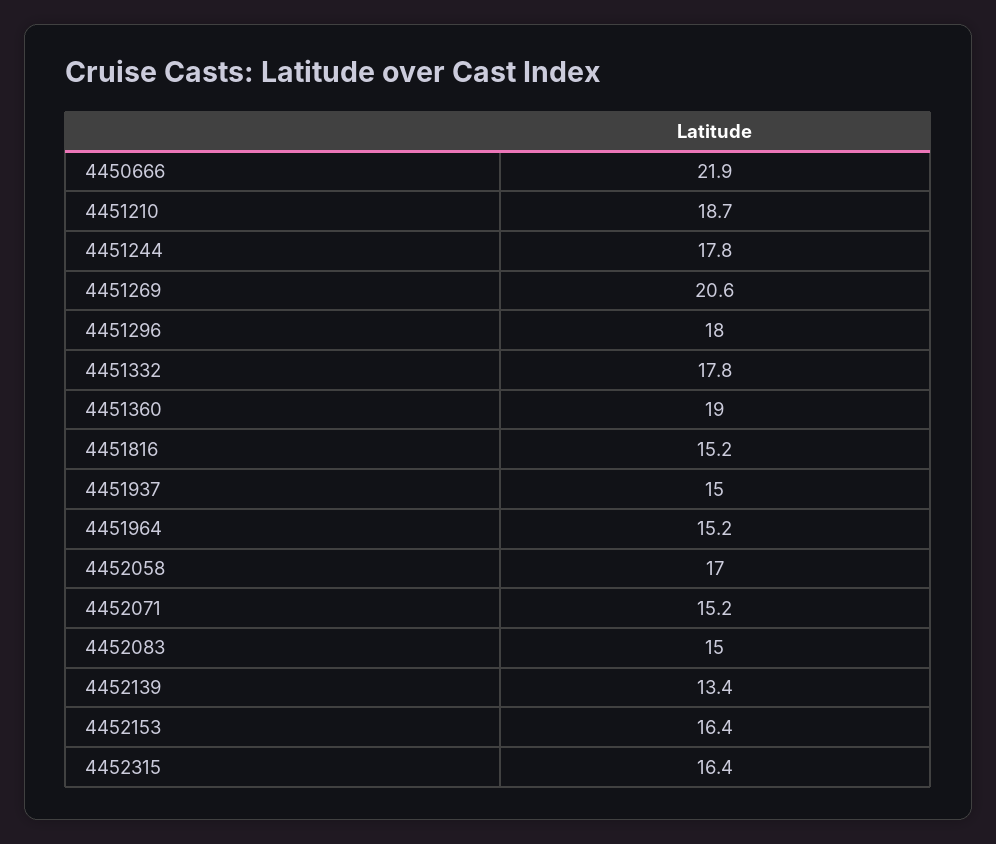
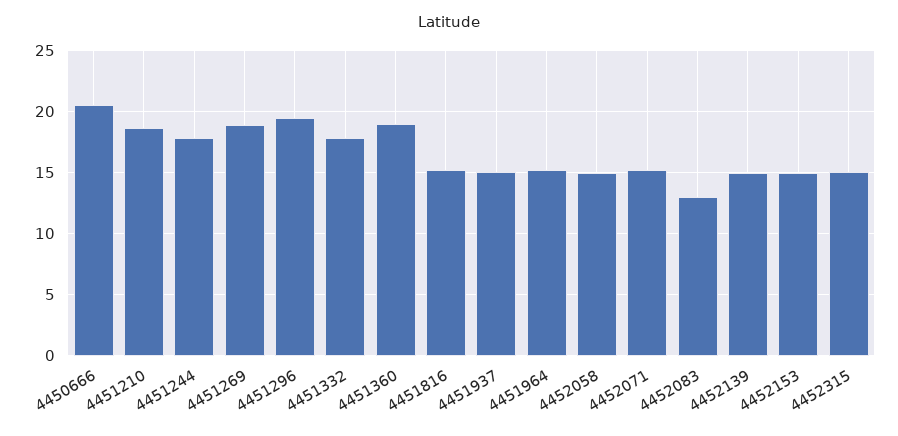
4450666: 21.9 -> 20.5
4451269: 20.6 -> 19
4451296: 18 -> 19.5
4452058: 17 -> 15
4452083: 15 -> 13
4452139: 13.4 -> 15
4452153: 16.4 -> 15
4452315: 16.4 -> 15

